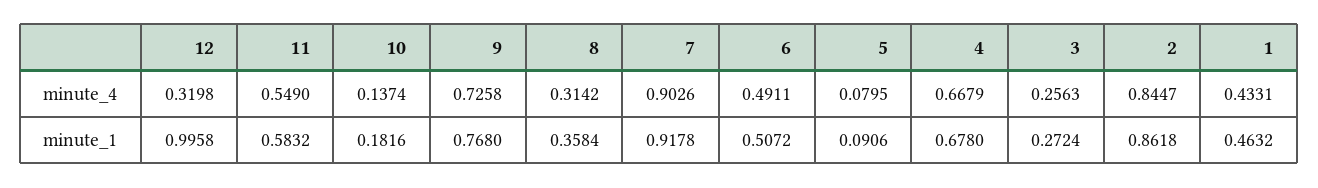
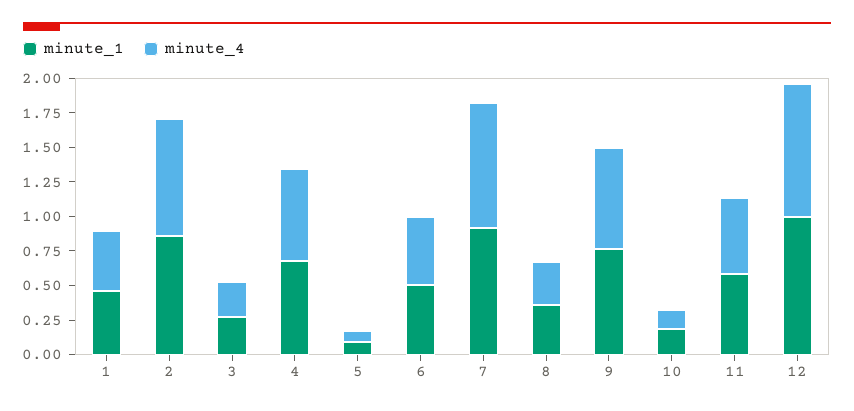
minute_4, 12: 0.3198 -> 1

